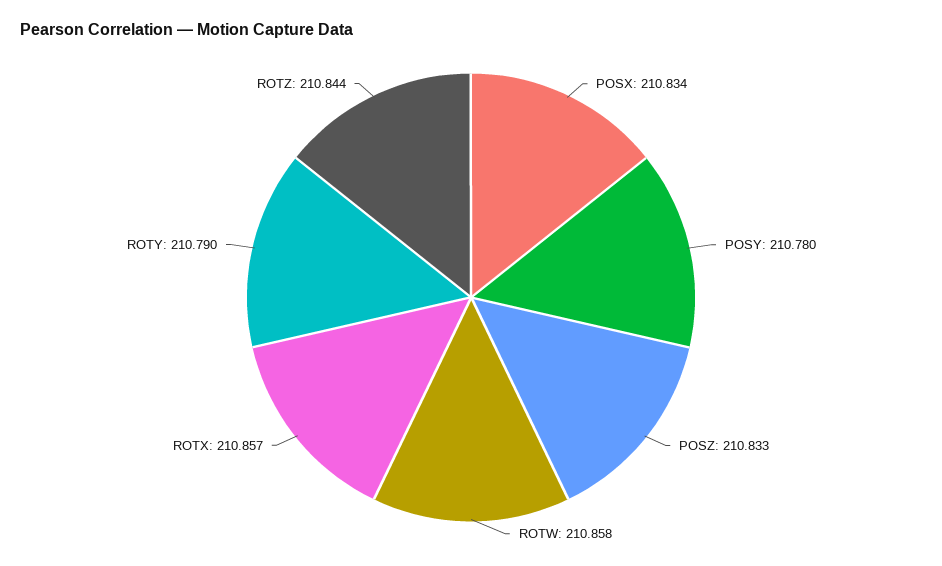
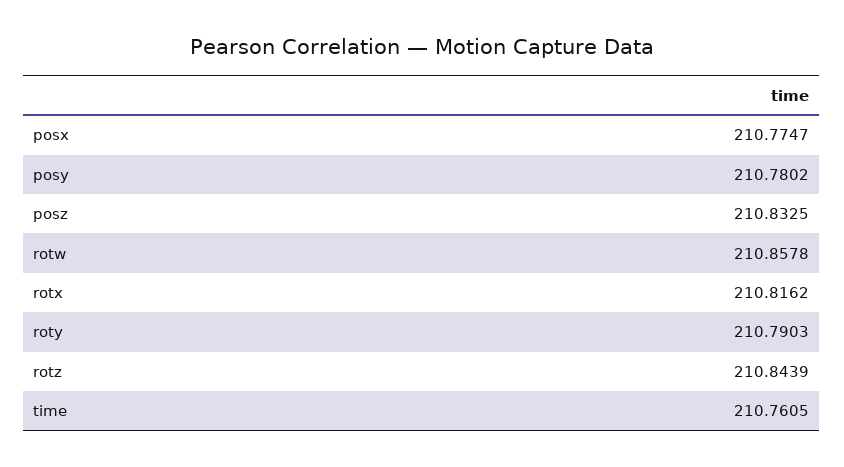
POSX: 210.834 -> 210.7747
ROTX: 210.857 -> 210.8162
time: none -> 210.7605

